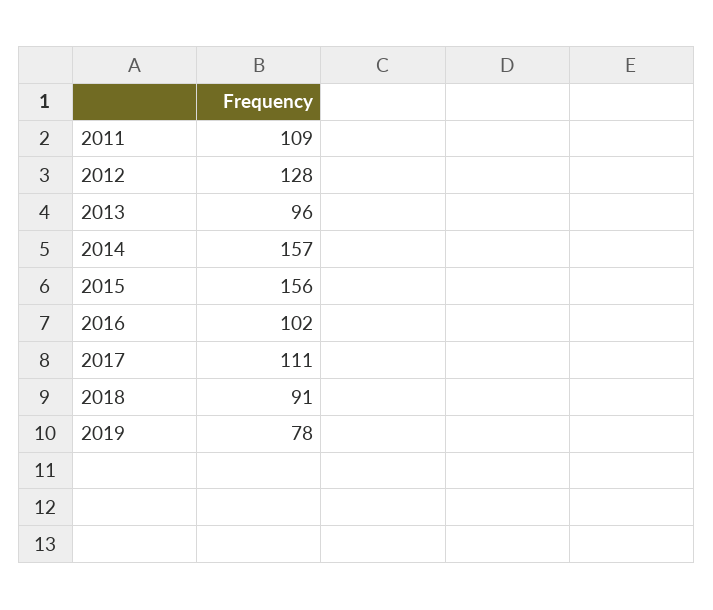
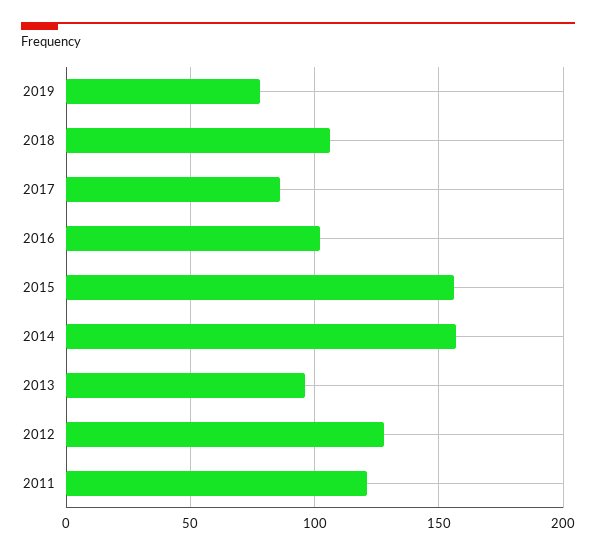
2011: 109 -> 120
2017: 111 -> 85
2018: 91 -> 105

